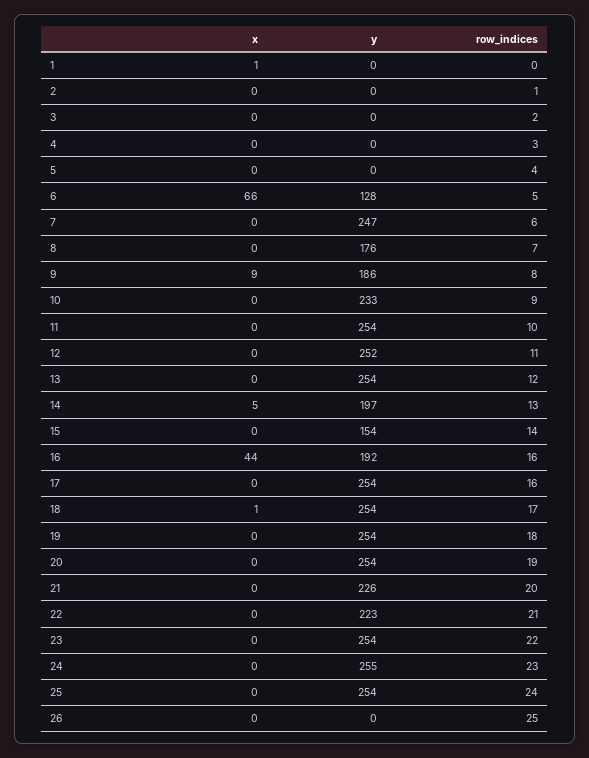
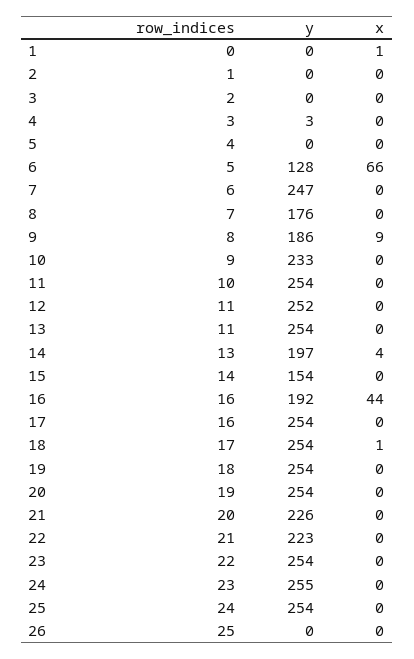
y, 4: 0 -> 3
row_indices, 13: 12 -> 11
x, 14: 5 -> 4

